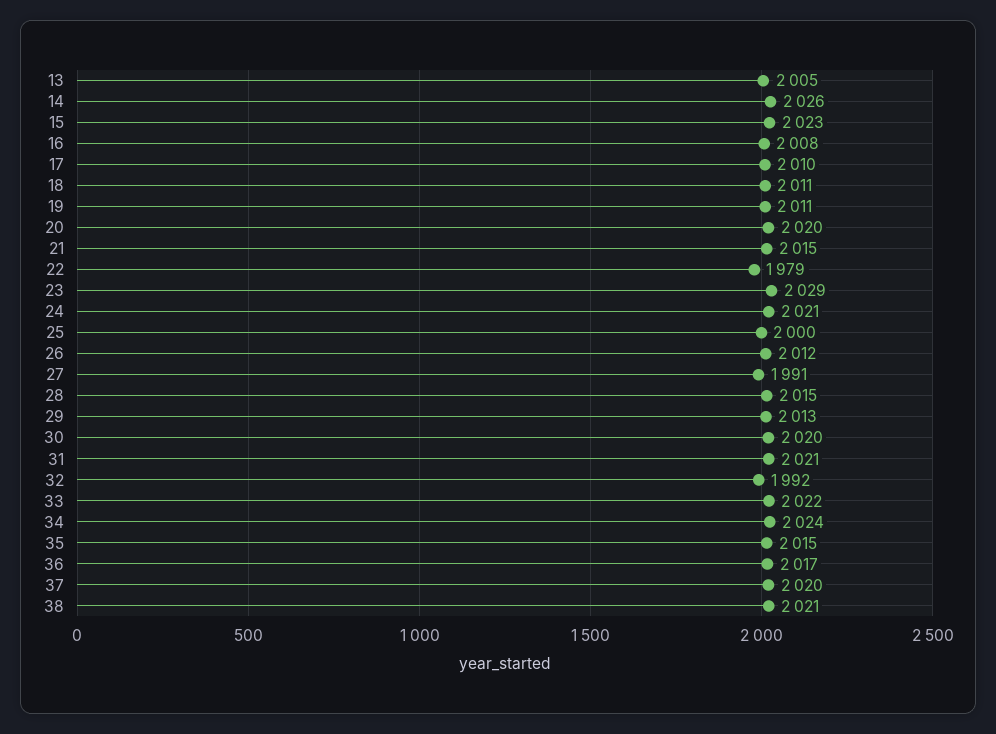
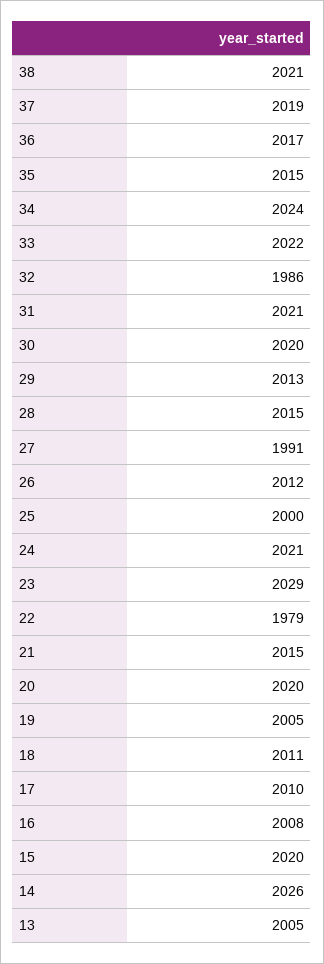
15: 2023 -> 2020
19: 2011 -> 2005
32: 1992 -> 1986
37: 2020 -> 2019

